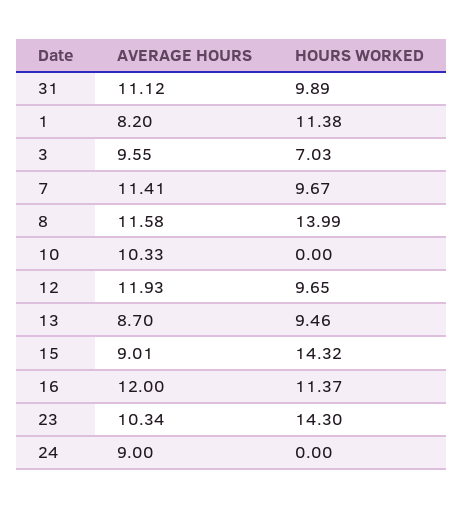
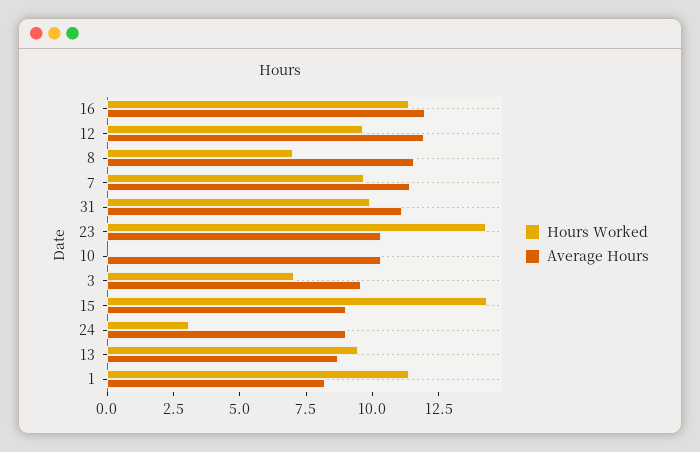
HOURS WORKED, 8: 13.99 -> 7
HOURS WORKED, 24: 0 -> 3

